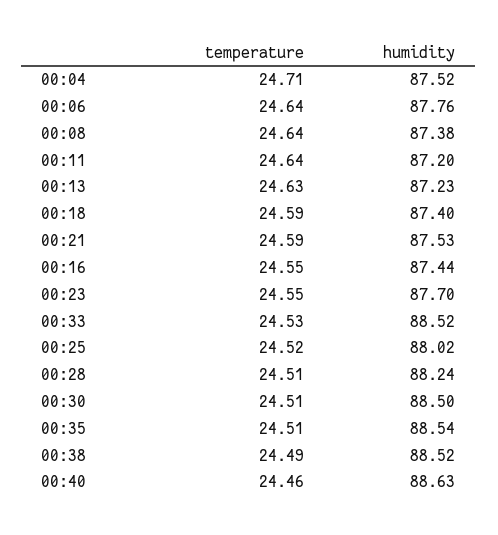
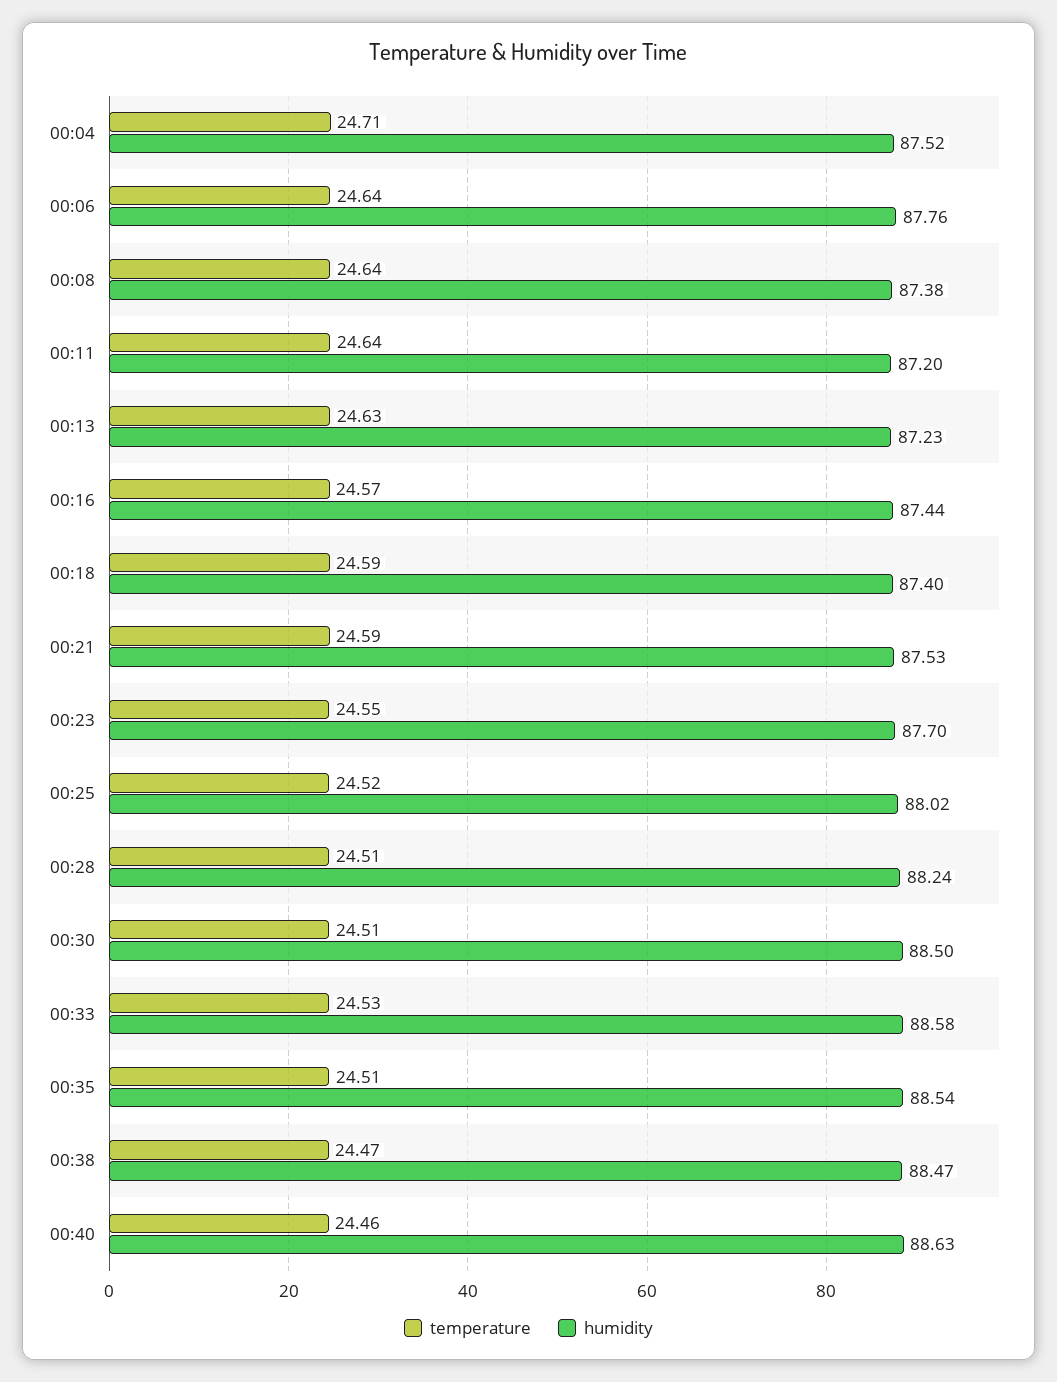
temperature, 00:16: 24.55 -> 24.57
humidity, 00:33: 88.52 -> 88.58
temperature, 00:38: 24.49 -> 24.47
humidity, 00:38: 88.52 -> 88.47

